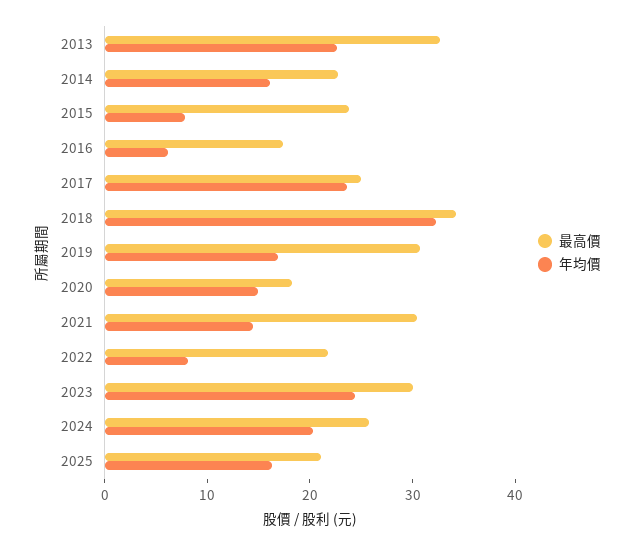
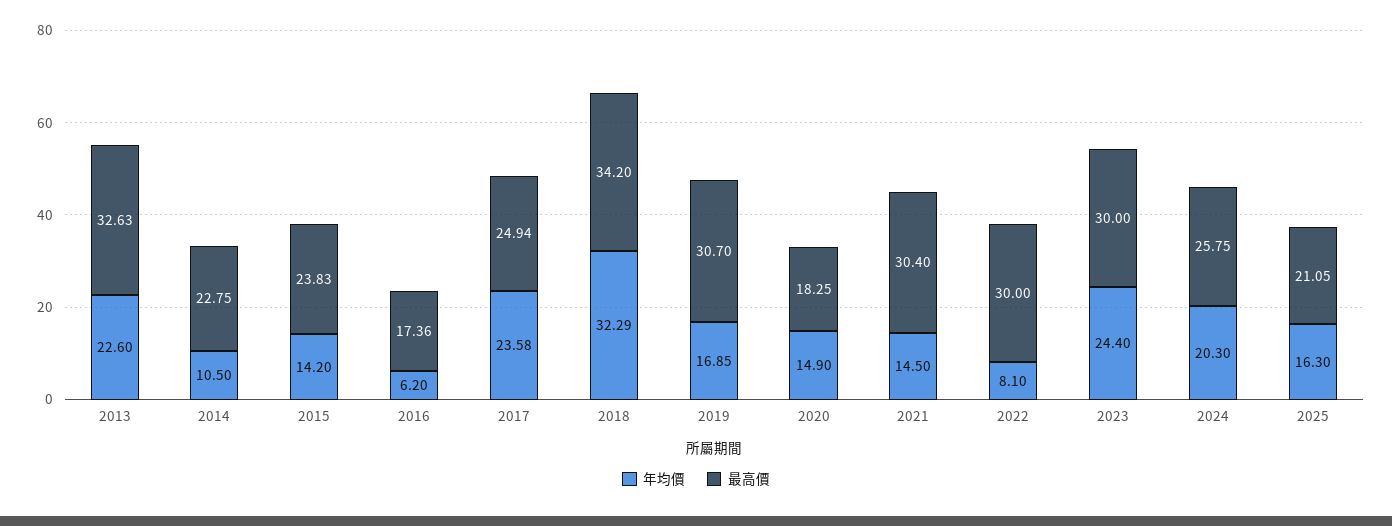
年均價, 2014: 16 -> 10.5
年均價, 2015: 8 -> 14.2
最高價, 2022: 22 -> 30

